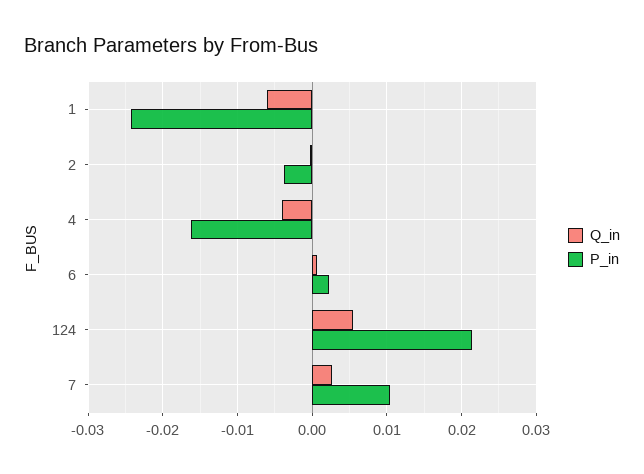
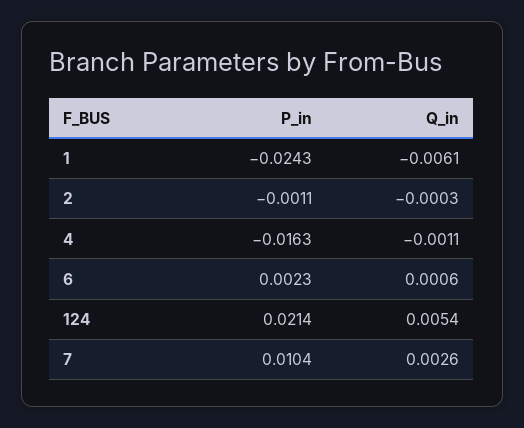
P_in, 2: -0.004 -> -0.0011
Q_in, 4: -0.004 -> -0.0011

